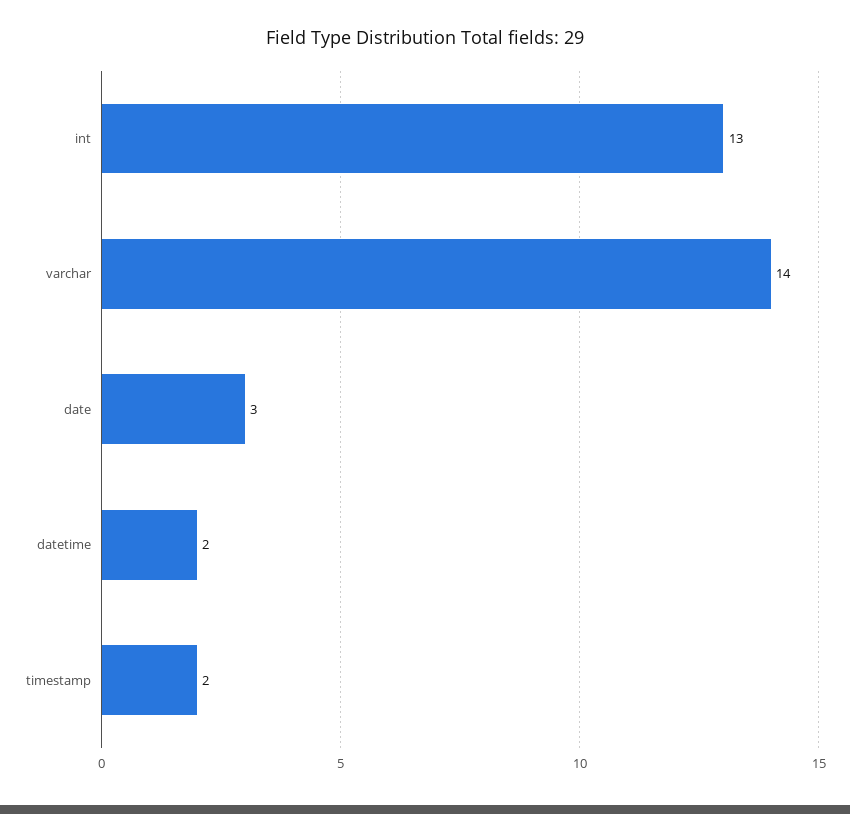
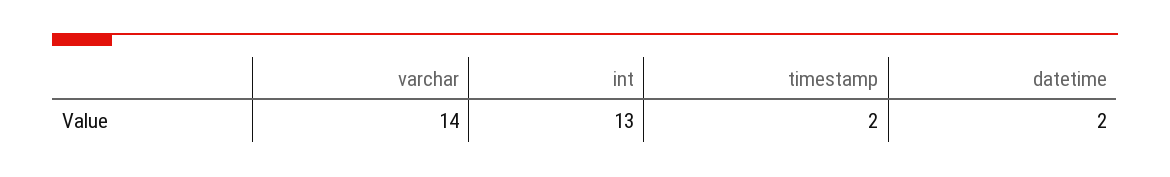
date: 3 -> none

